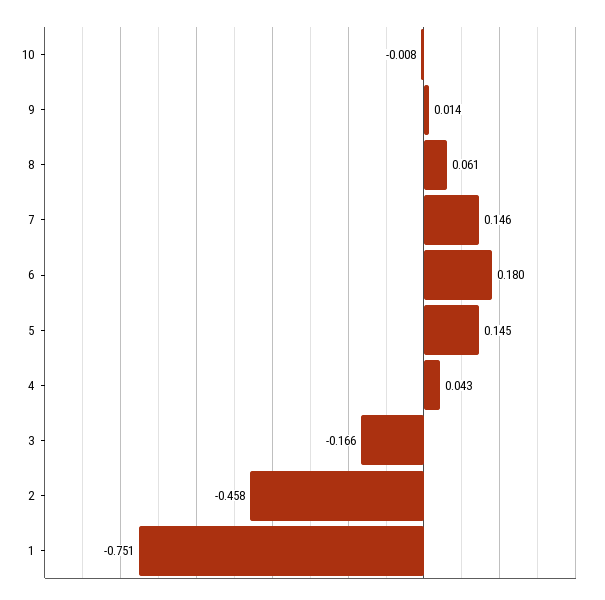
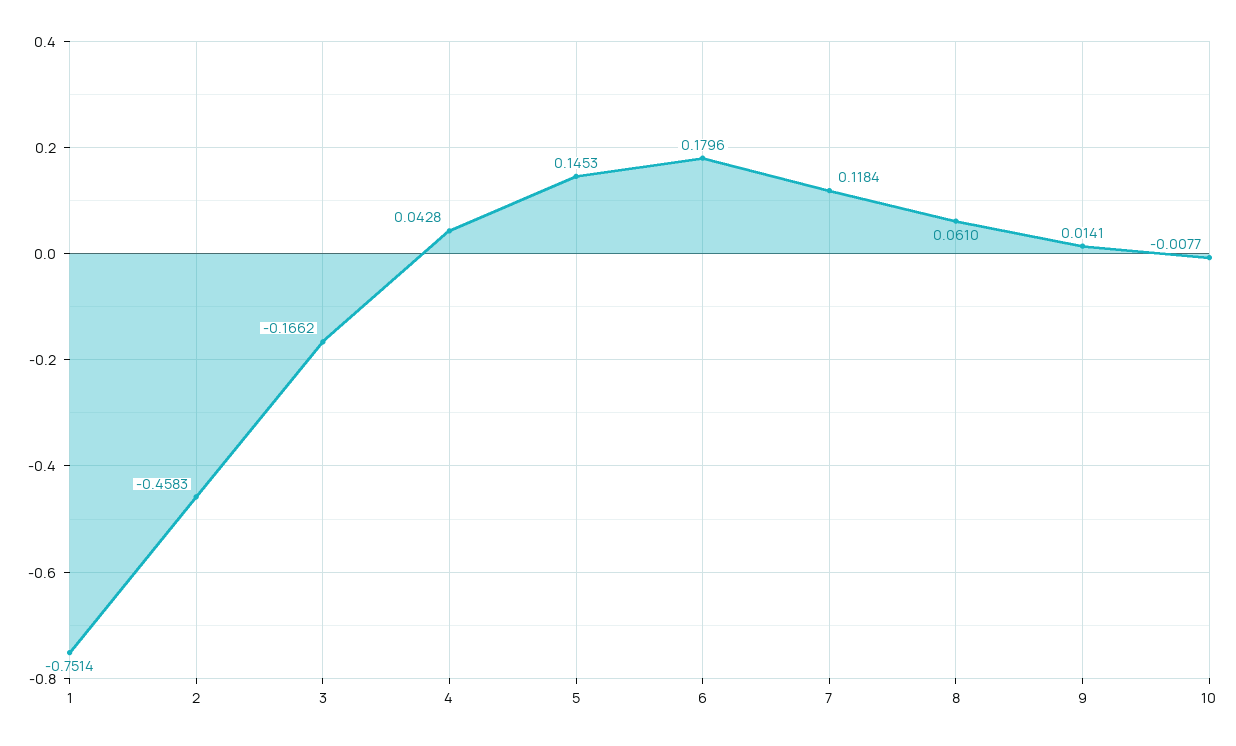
7: 0.146 -> 0.1184

